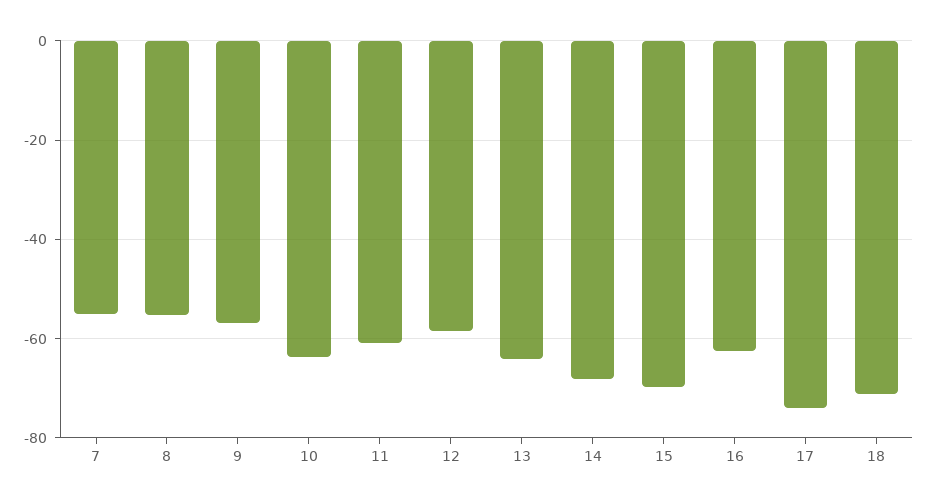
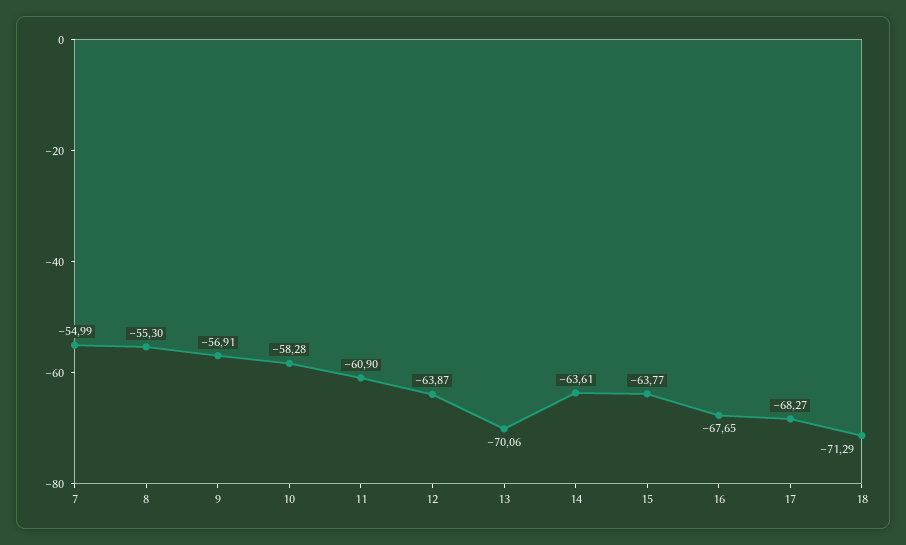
10: -64 -> -58.28
12: -58 -> -63.87
13: -64 -> -70.06
14: -68 -> -63.61
15: -70 -> -63.77
16: -62 -> -67.65
17: -74 -> -68.27

